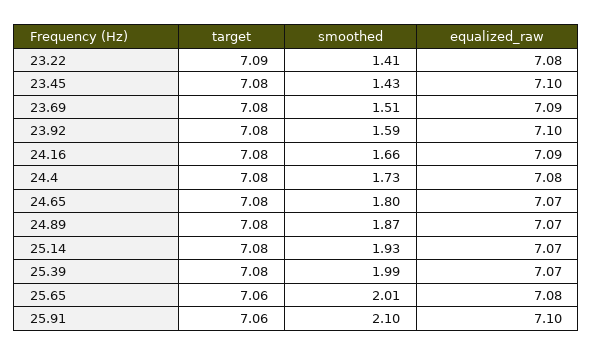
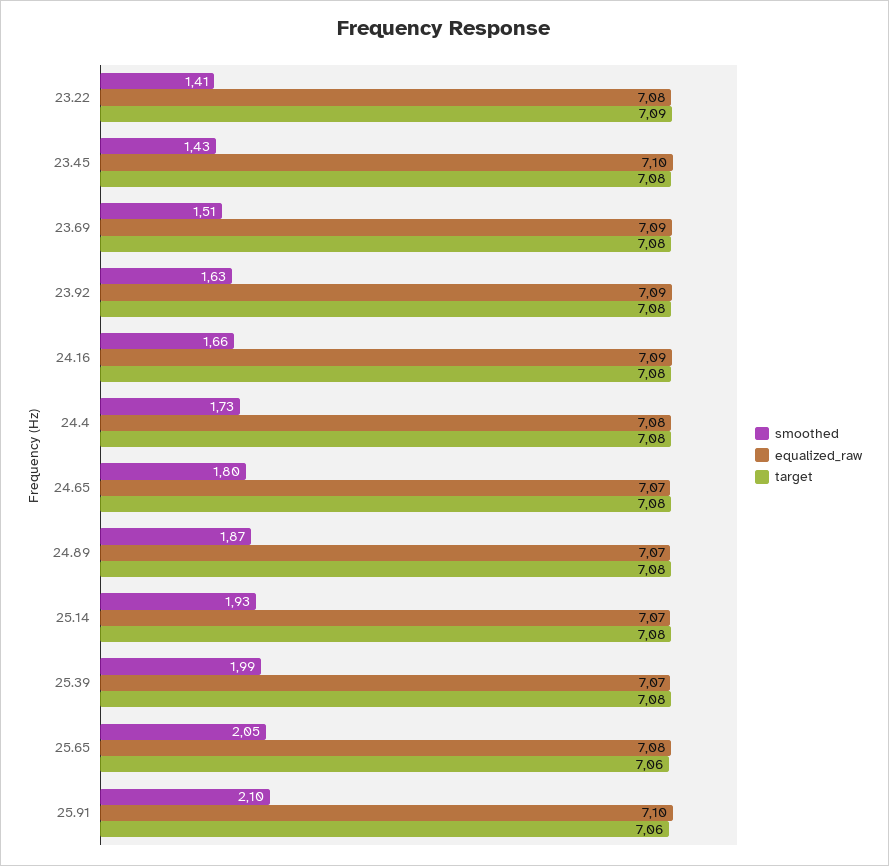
smoothed, 23.92: 1.59 -> 1.63
equalized_raw, 23.92: 7.1 -> 7.09
smoothed, 25.65: 2.01 -> 2.05

